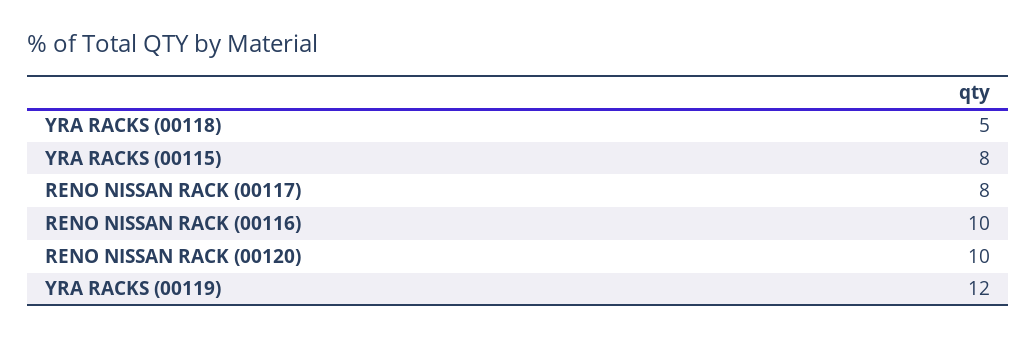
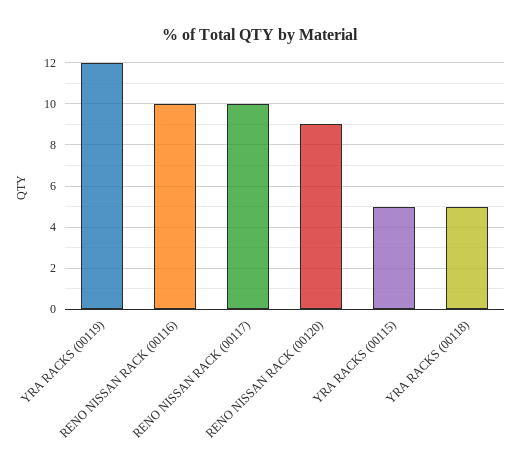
YRA RACKS (00115): 8 -> 5
RENO NISSAN RACK (00117): 8 -> 10
RENO NISSAN RACK (00120): 10 -> 9

